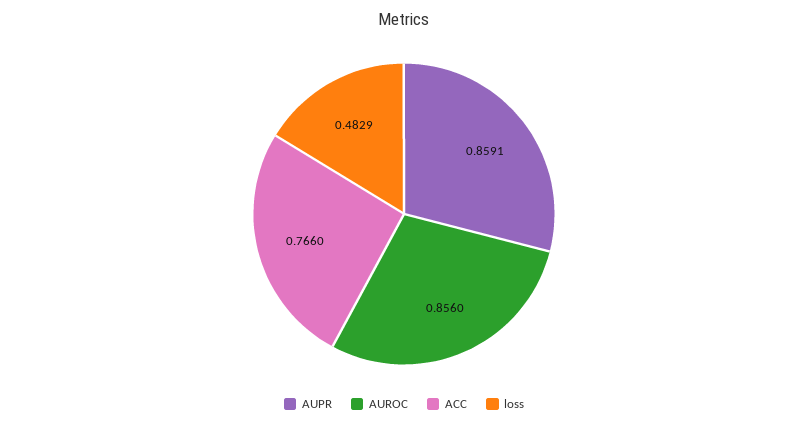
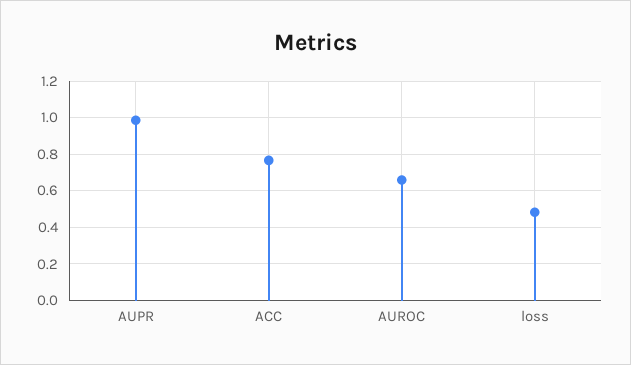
AUPR: 0.8591 -> 1
AUROC: 0.856 -> 0.65

